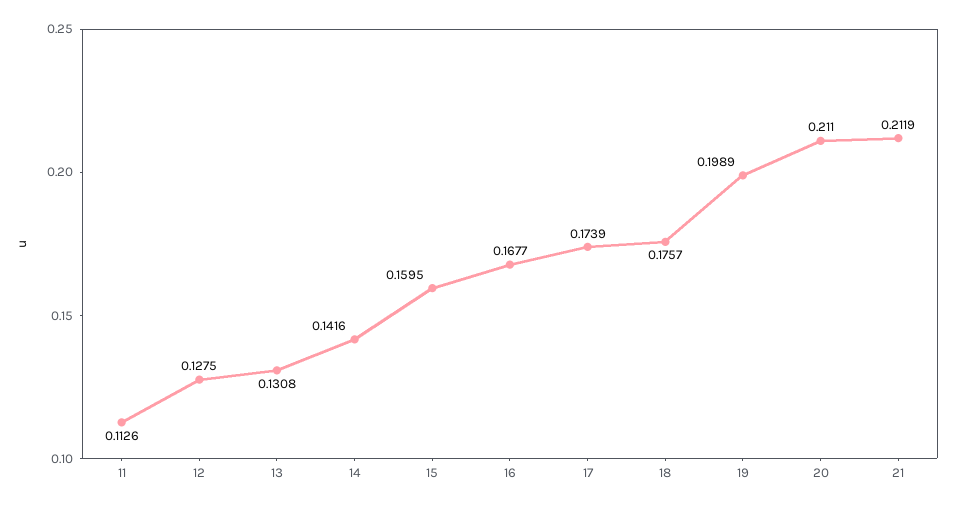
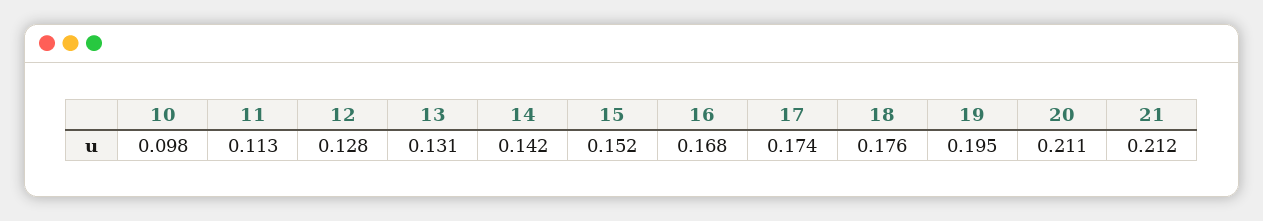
15: 0.1595 -> 0.152
19: 0.1989 -> 0.195
10: none -> 0.098

